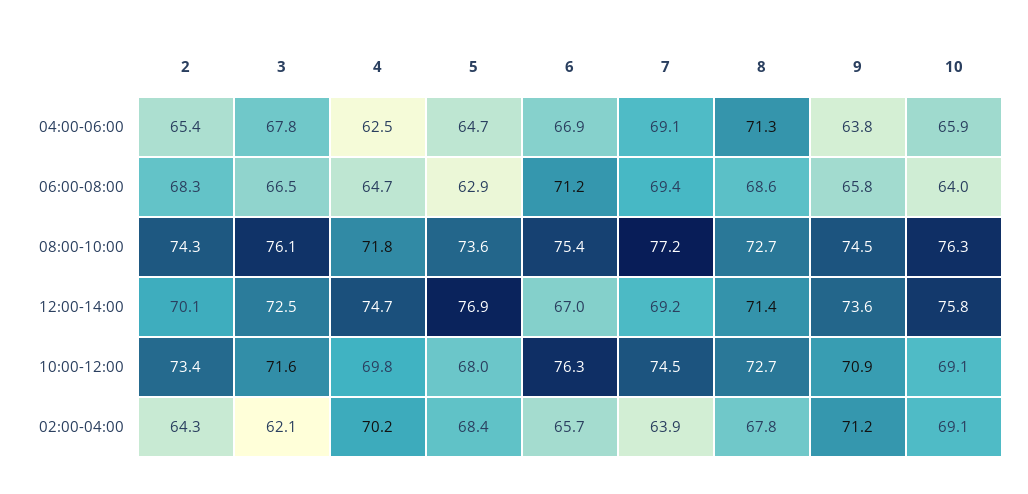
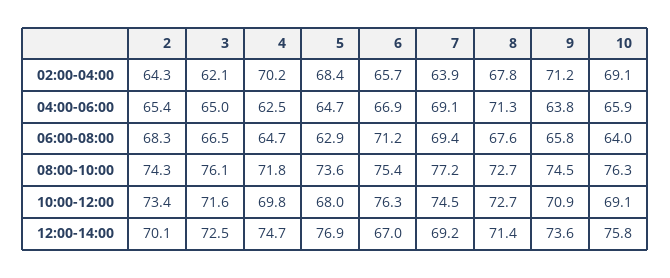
3, 04:00-06:00: 67.8 -> 65
8, 06:00-08:00: 68.6 -> 67.6

